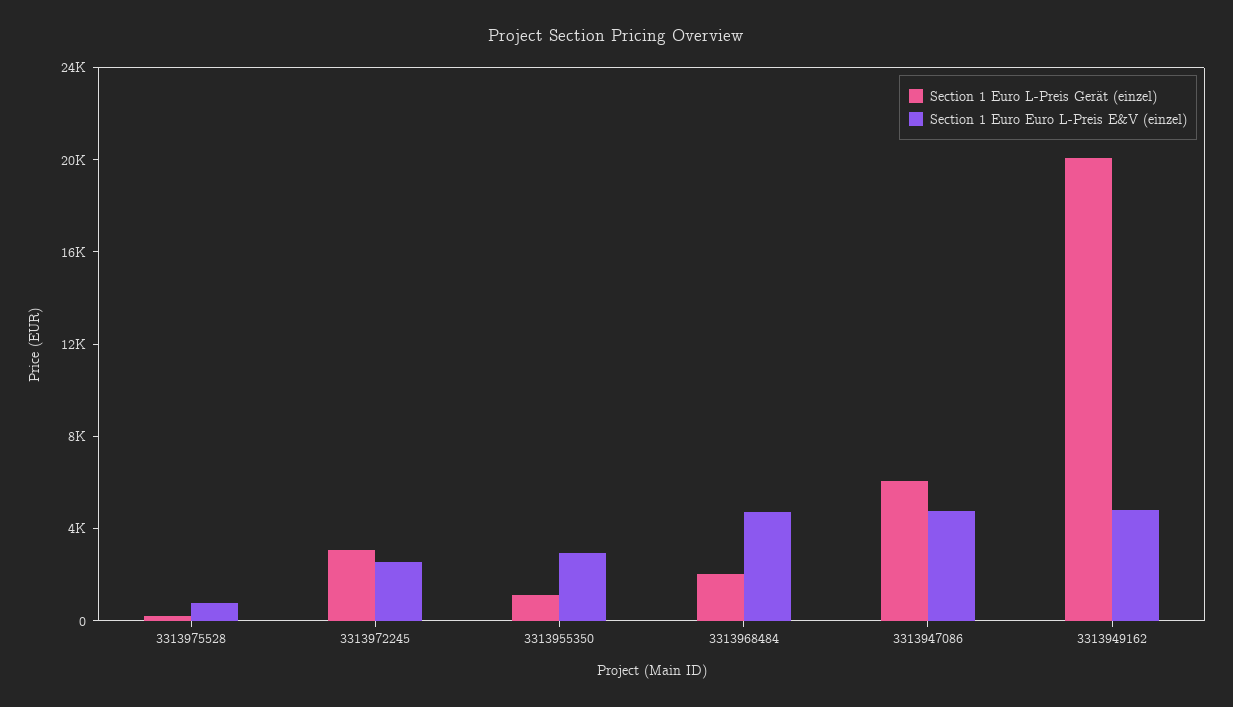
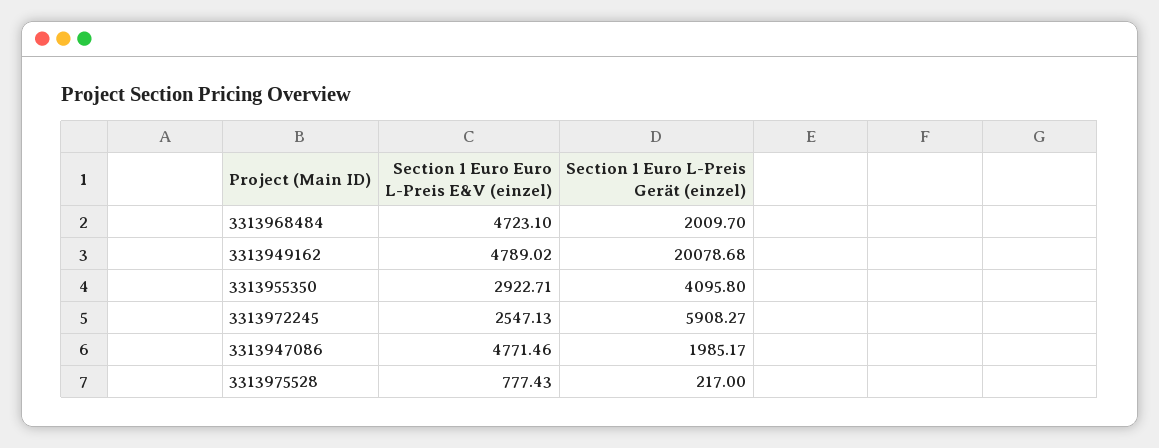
Section 1 Euro L-Preis Gerät (einzel), 3313972245: 3000 -> 5908.27
Section 1 Euro L-Preis Gerät (einzel), 3313955350: 1000 -> 4095.8
Section 1 Euro L-Preis Gerät (einzel), 3313947086: 6000 -> 1985.17

